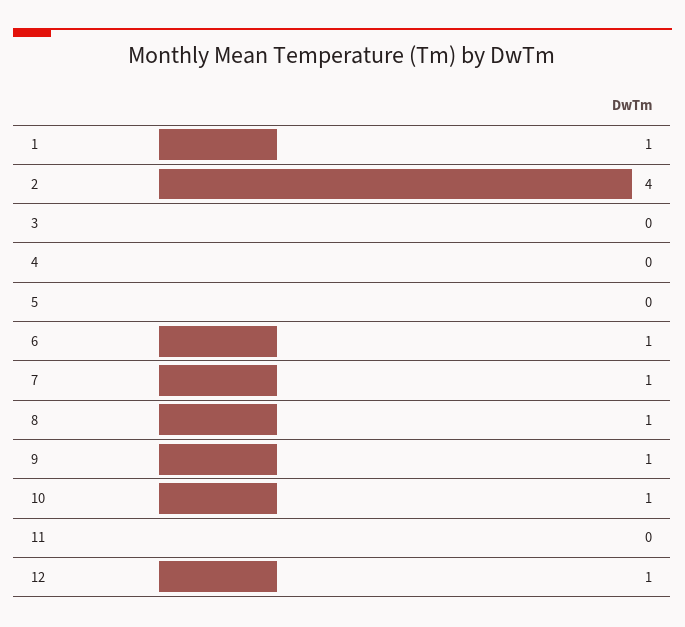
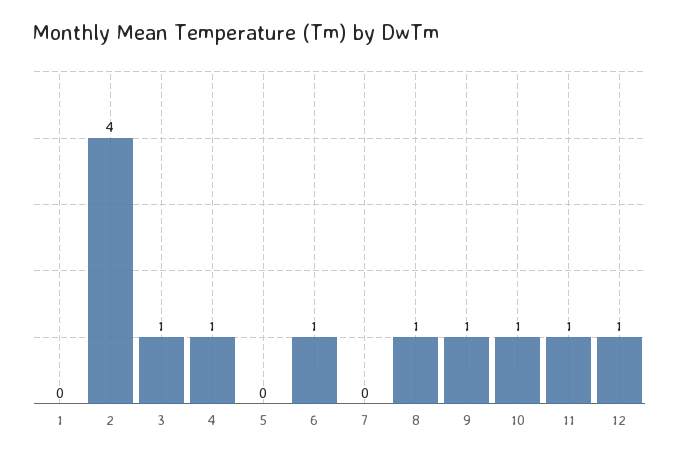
1: 1 -> 0
3: 0 -> 1
4: 0 -> 1
7: 1 -> 0
11: 0 -> 1

